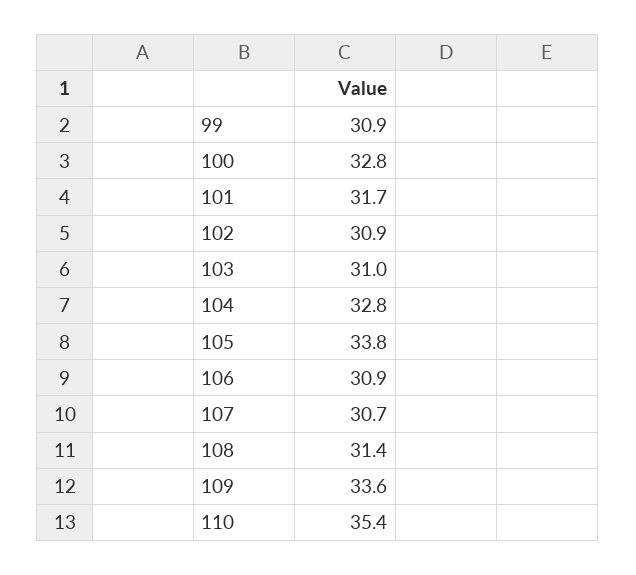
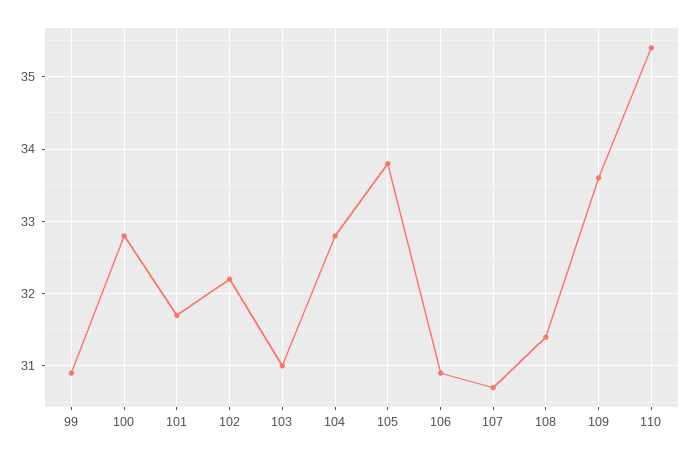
102: 30.9 -> 32.2

